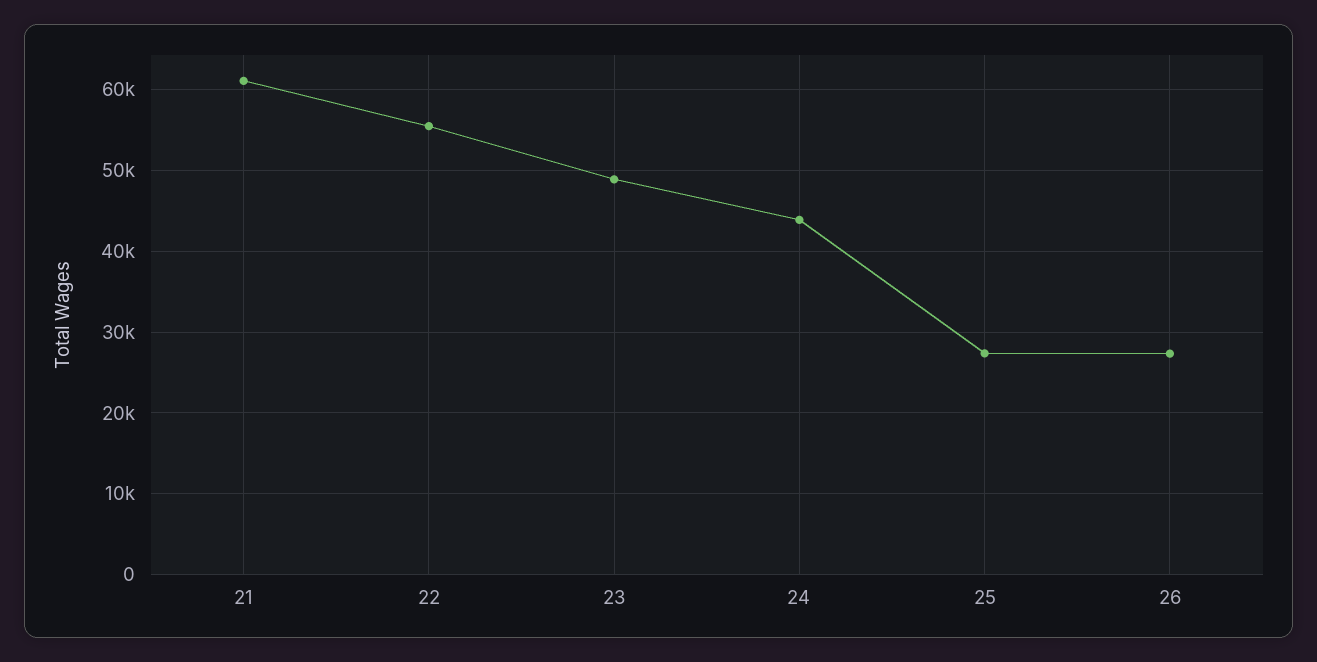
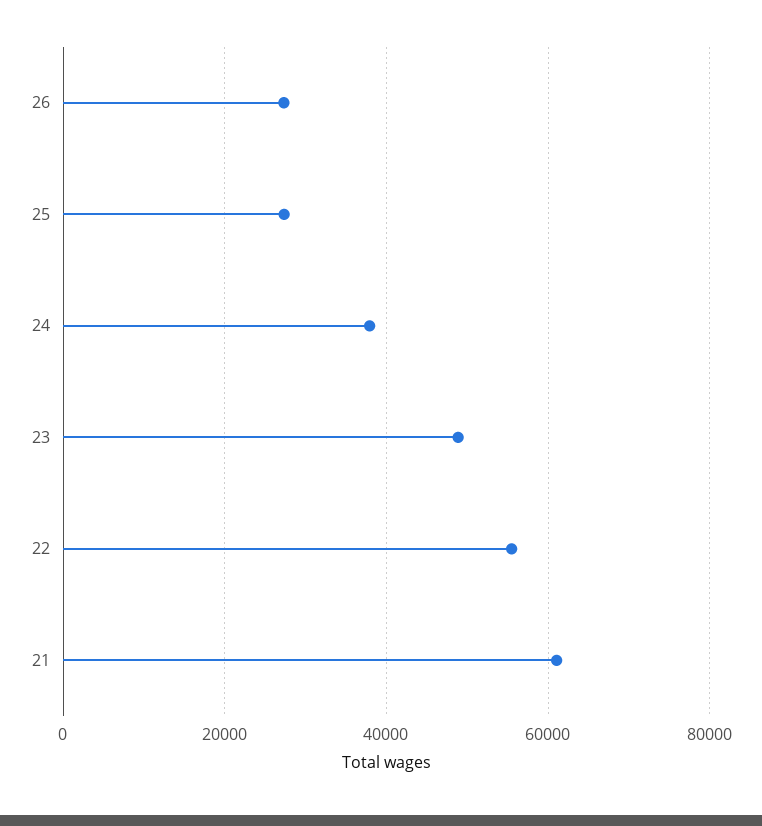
24: 44000 -> 38000

